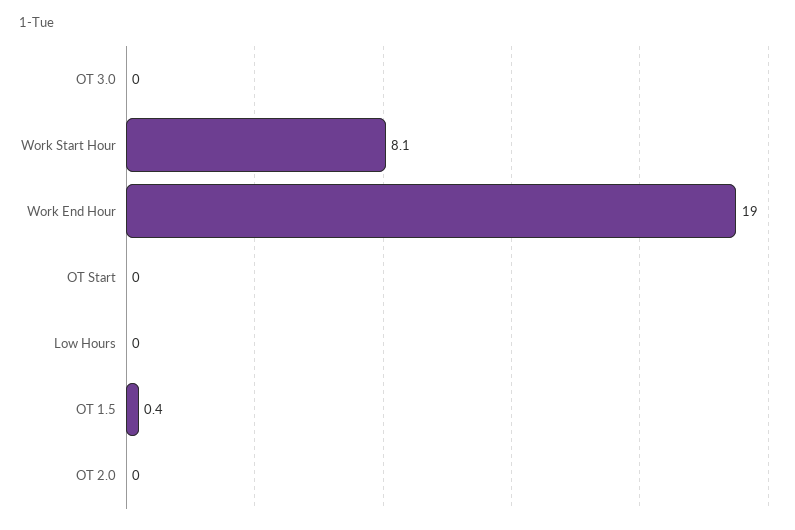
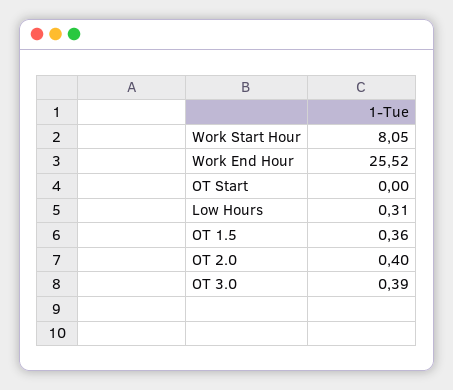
OT 3.0: 0 -> 0.39
Work End Hour: 19 -> 25.52
Low Hours: 0 -> 0.31
OT 2.0: 0 -> 0.4

